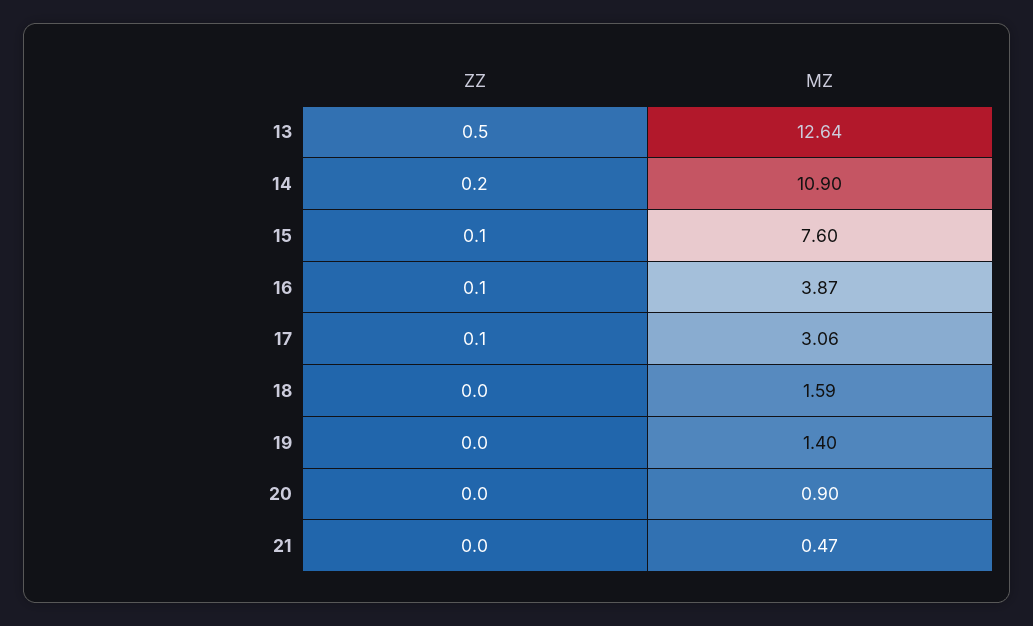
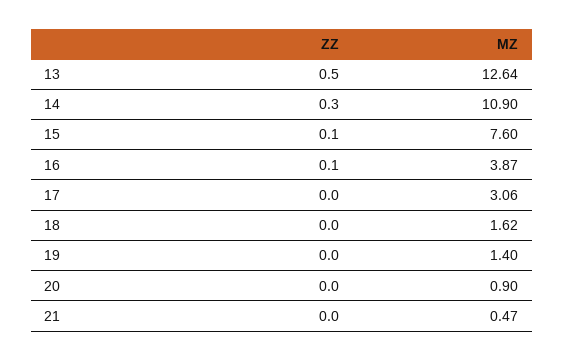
ZZ, 14: 0.2 -> 0.3
ZZ, 17: 0.1 -> 0
MZ, 18: 1.59 -> 1.62

